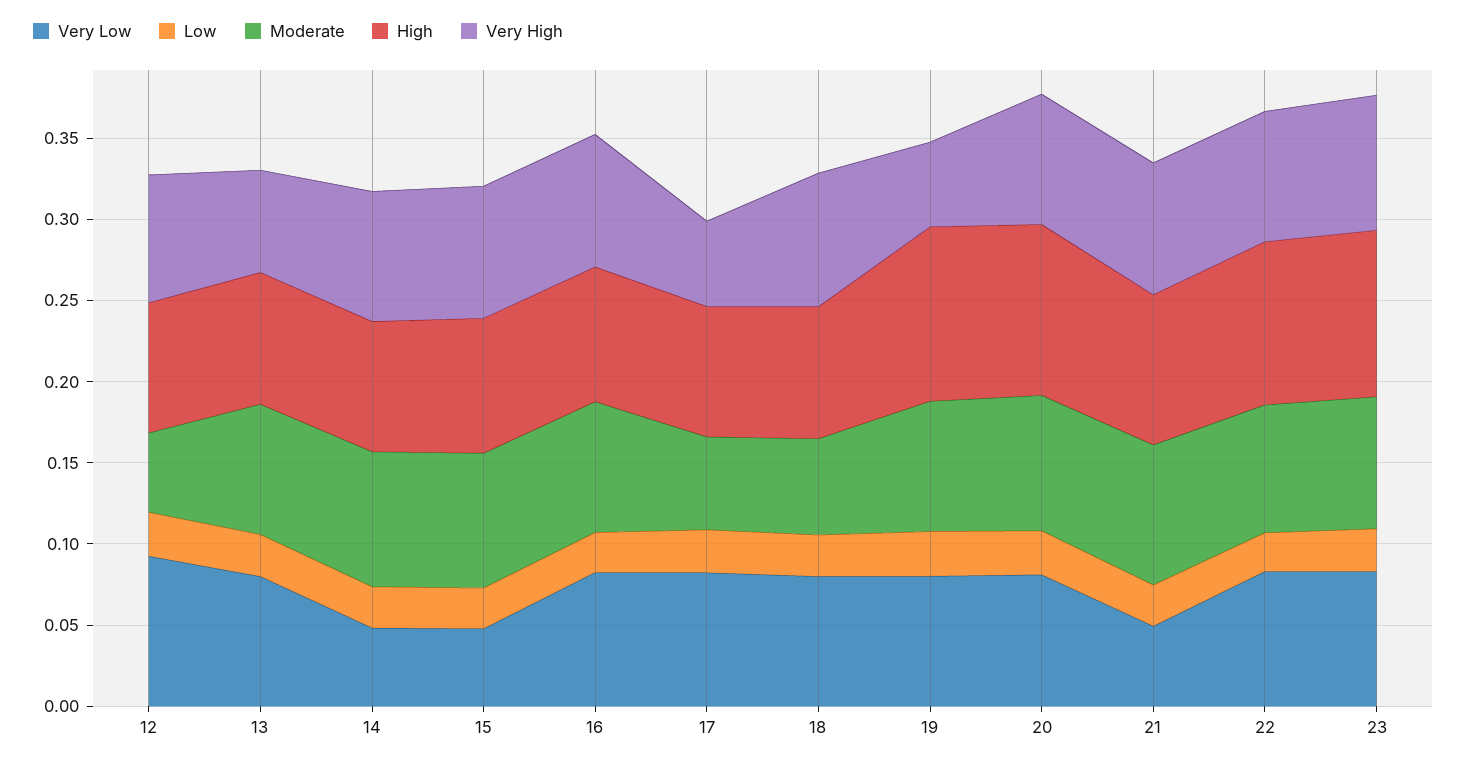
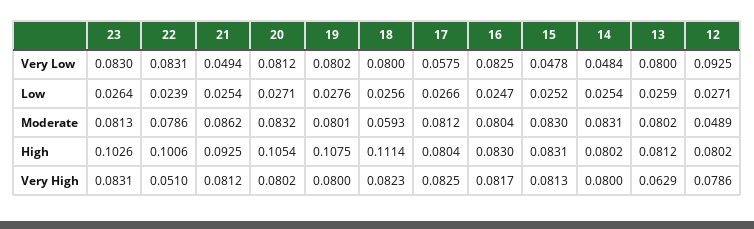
Very Low, 17: 0.08 -> 0.0575
Moderate, 17: 0.06 -> 0.0812
Very High, 17: 0.05 -> 0.0825
High, 18: 0.08 -> 0.1114
Very High, 19: 0.05 -> 0.08
Very High, 22: 0.08 -> 0.051

